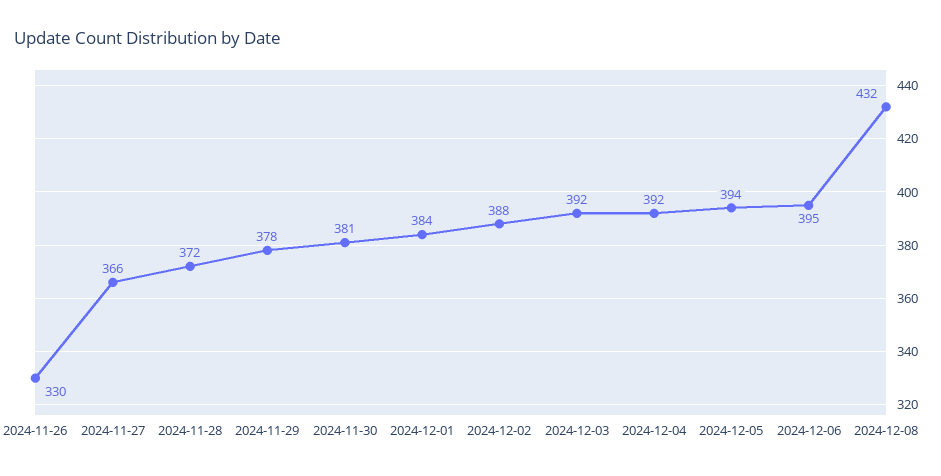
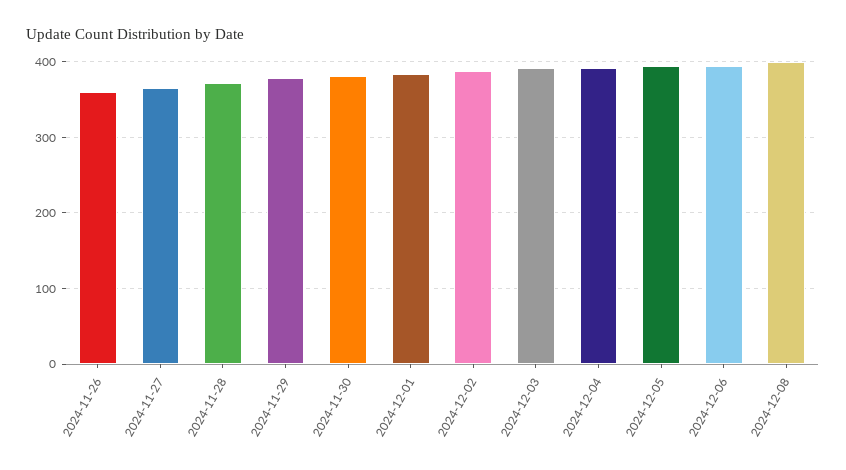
2024-11-26: 330 -> 360
2024-12-08: 432 -> 400

